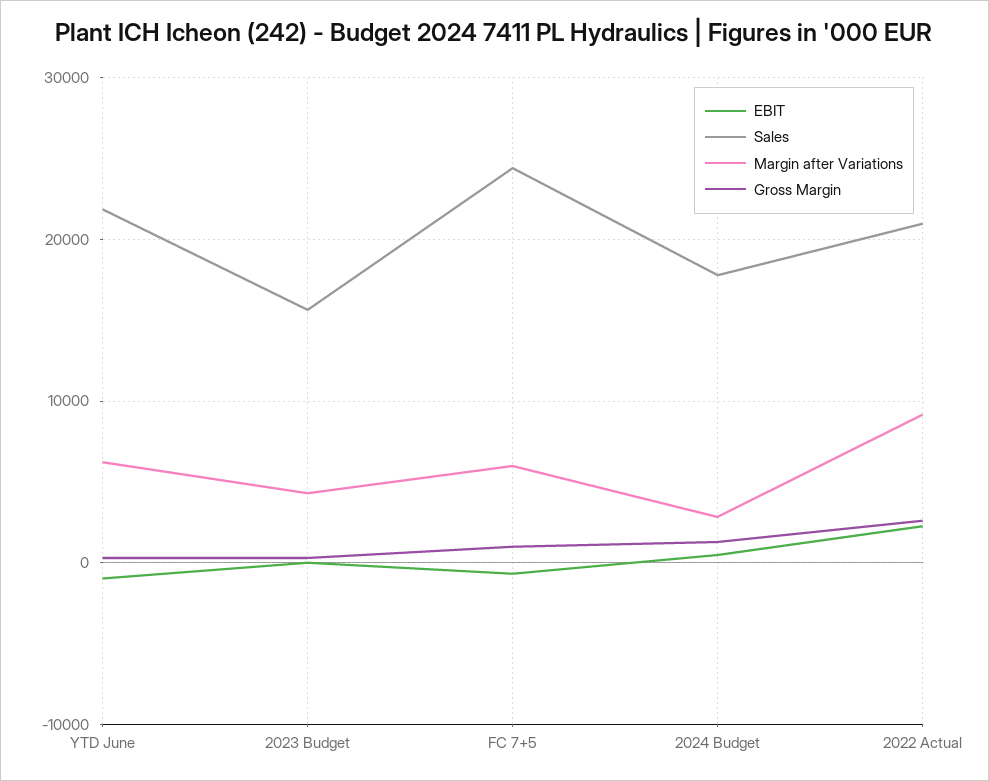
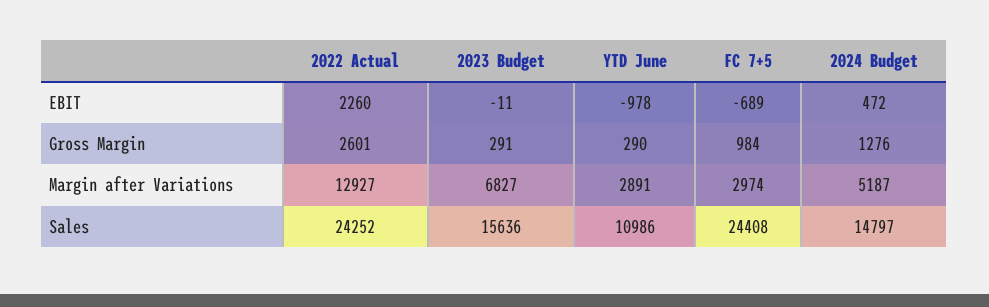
Sales, YTD June: 22000 -> 10986
Margin after Variations, YTD June: 6000 -> 2891
Margin after Variations, 2023 Budget: 4000 -> 6827
Margin after Variations, FC 7+5: 6000 -> 2974
Sales, 2024 Budget: 18000 -> 14797
Margin after Variations, 2024 Budget: 3000 -> 5187
Sales, 2022 Actual: 21000 -> 24252
Margin after Variations, 2022 Actual: 9000 -> 12927

